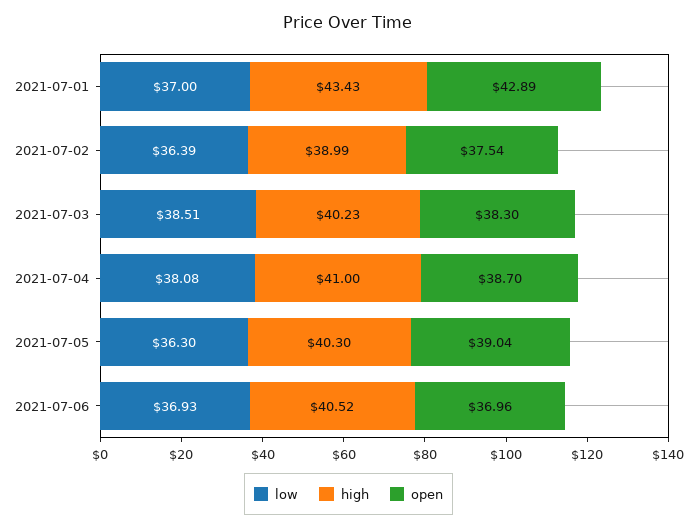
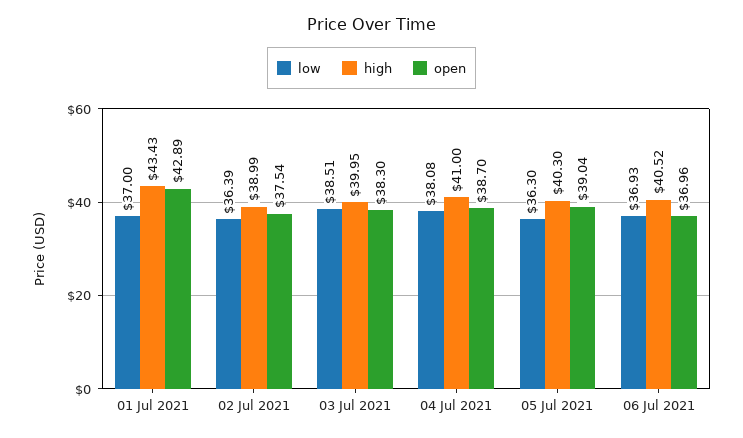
high, 2021-07-03: 40.23 -> 39.95

